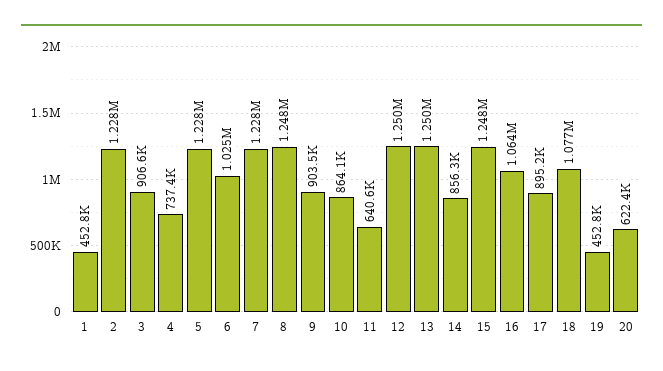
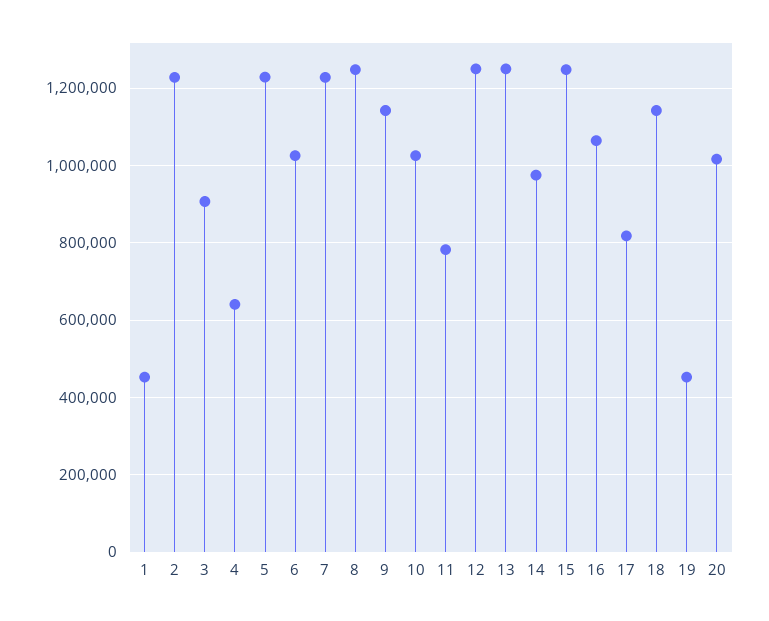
4: 737400 -> 640000
9: 903500 -> 1140000
10: 864100 -> 1020000
11: 640600 -> 780000
14: 856300 -> 980000
17: 895200 -> 820000
18: 1077000 -> 1140000
20: 622400 -> 1020000

